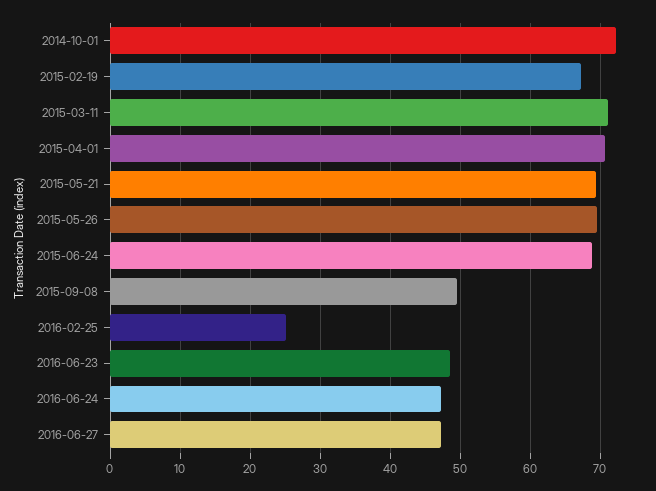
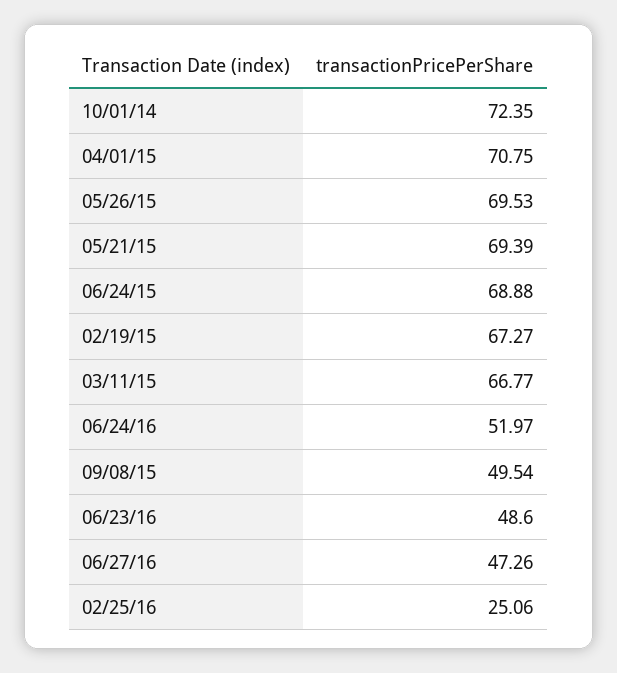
2015-03-11: 71 -> 66.77
2016-06-24: 47 -> 51.97

